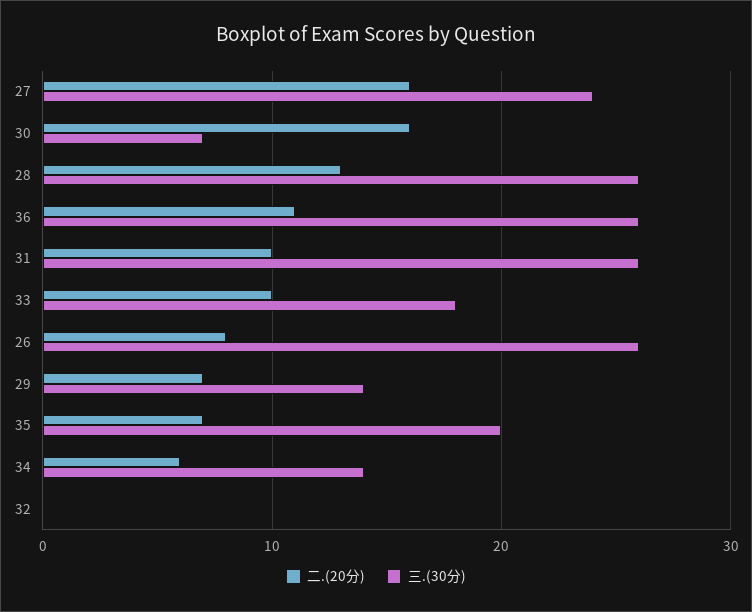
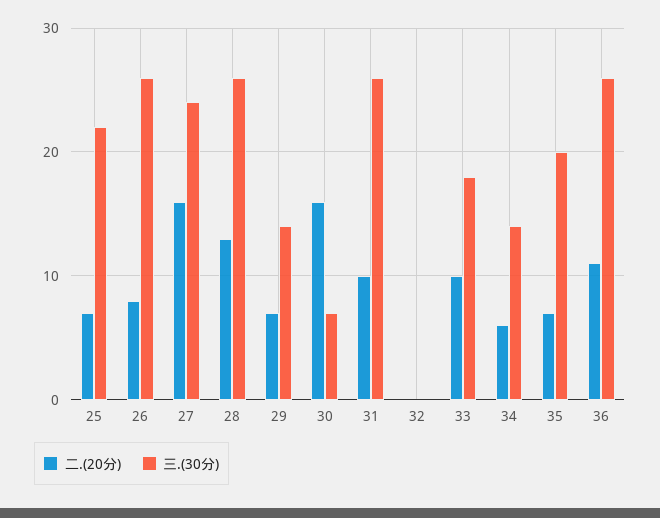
二.(20分), 25: none -> 7
三.(30分), 25: none -> 22

